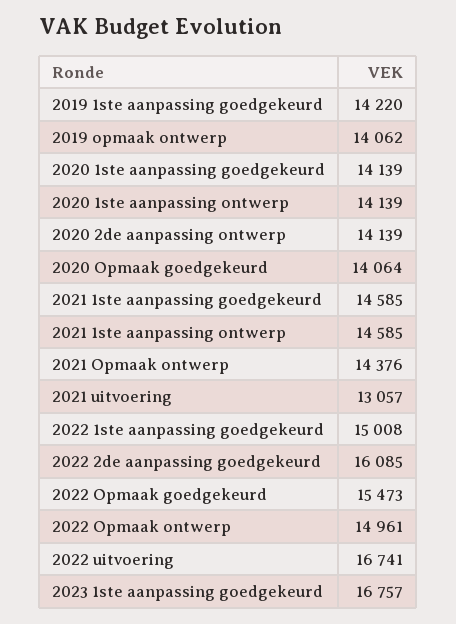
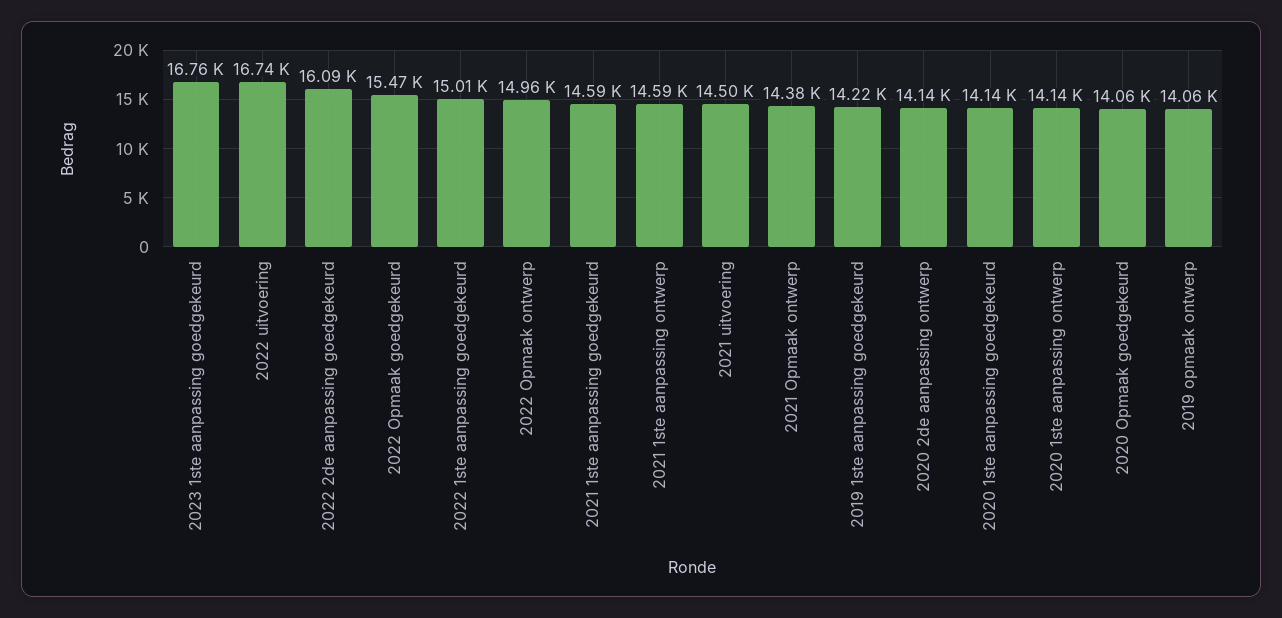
2021 uitvoering: 13057 -> 14500

